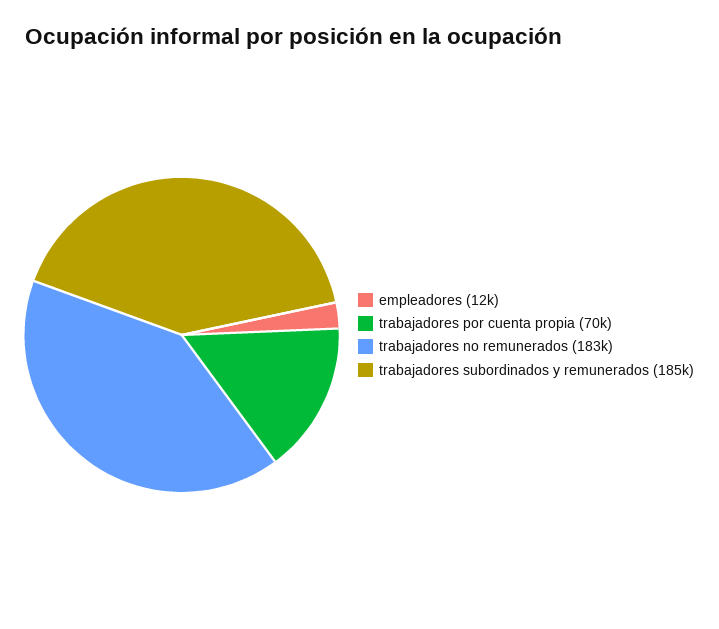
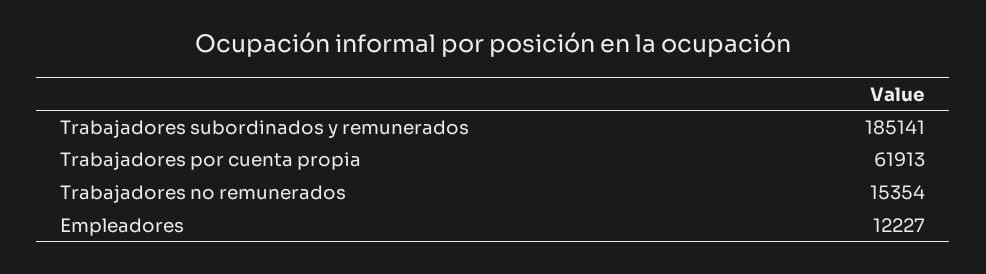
trabajadores por cuenta propia: 70000 -> 61913
trabajadores no remunerados: 183000 -> 15354

